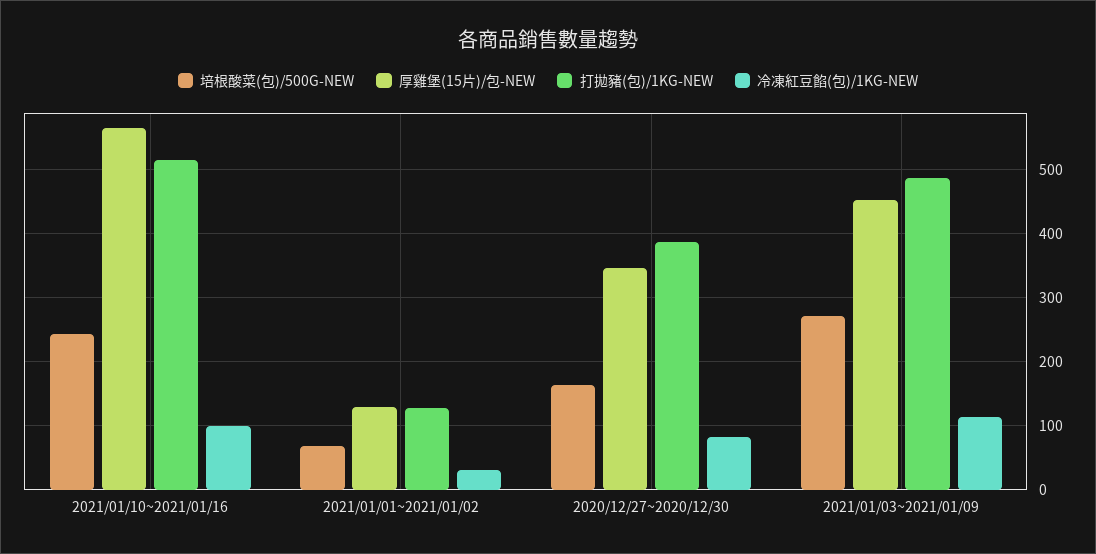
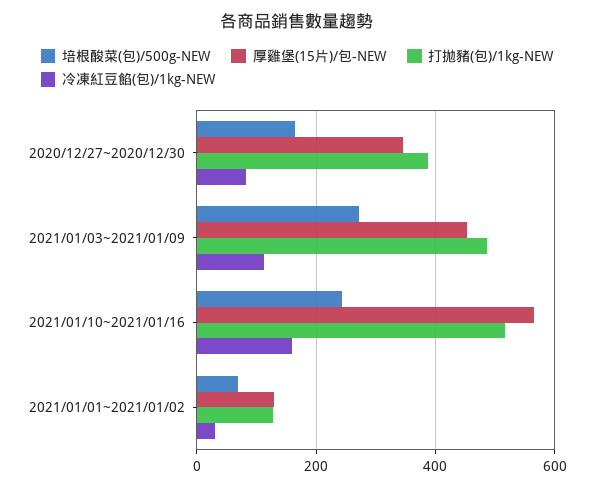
冷凍紅豆餡(包)/1KG-NEW, 2021/01/10~2021/01/16: 100 -> 160

